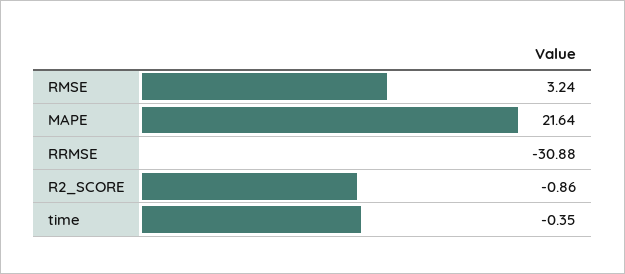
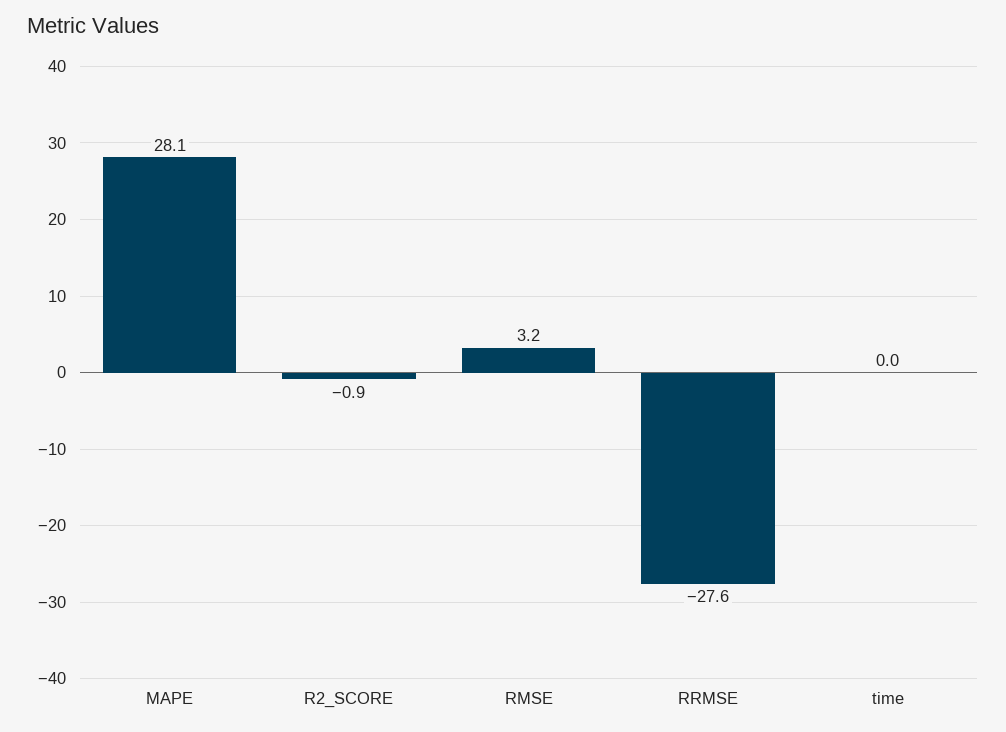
MAPE: 21.64 -> 28.1
RRMSE: -30.88 -> -27.6
time: -0.35 -> 0

